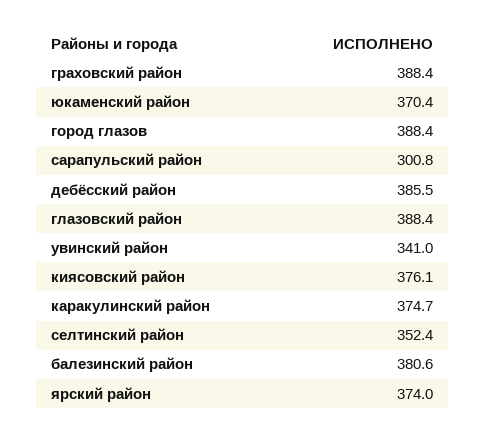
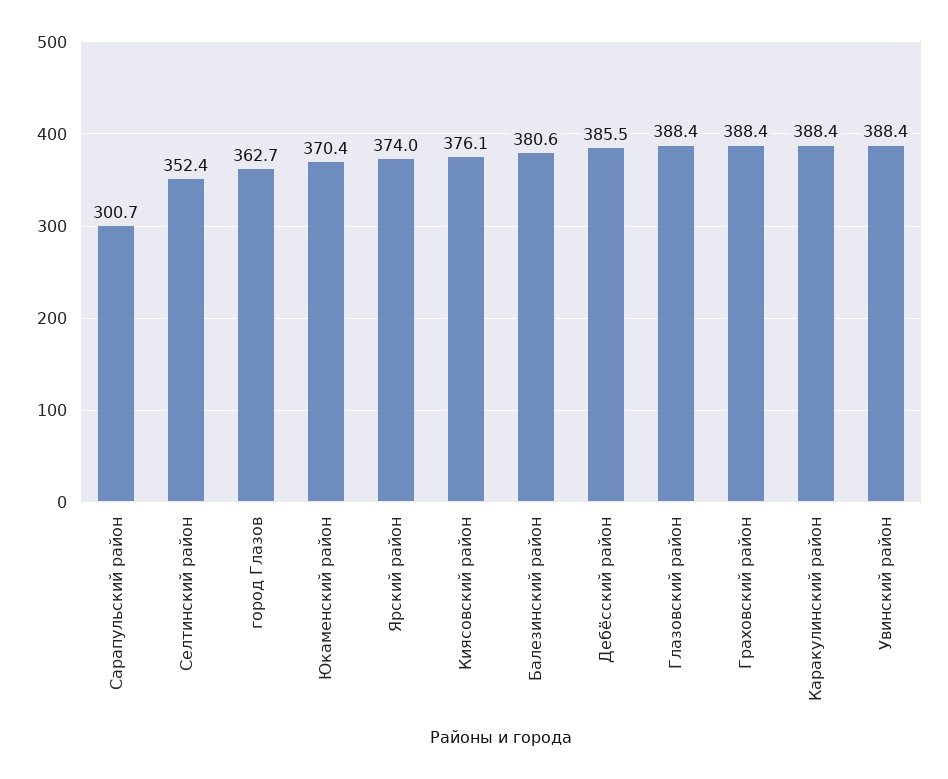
город глазов: 388.4 -> 362.7
сарапульский район: 300.8 -> 300.7
увинский район: 341 -> 388.4
каракулинский район: 374.7 -> 388.4

